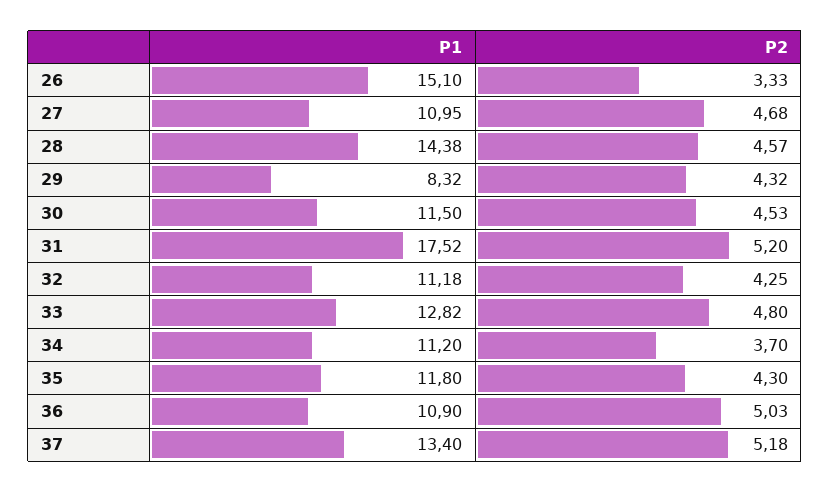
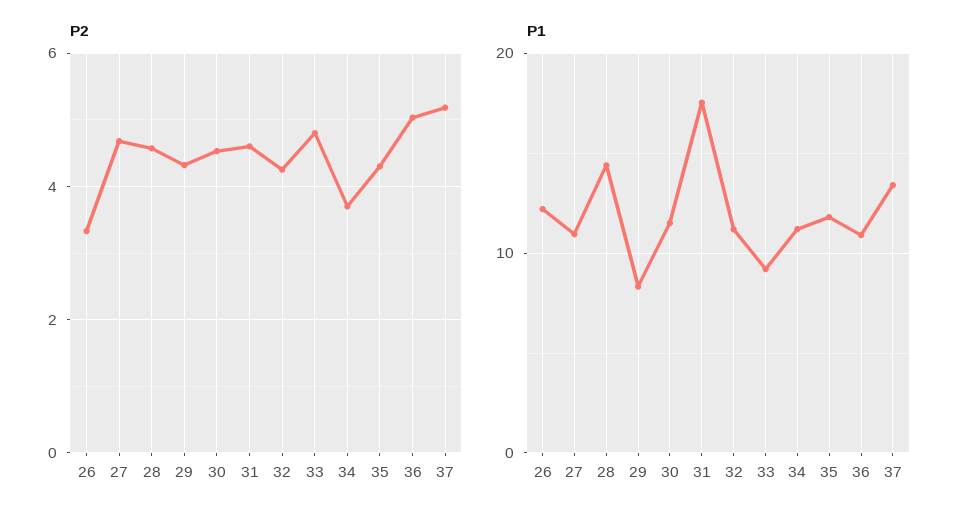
P1, 26: 15.1 -> 12
P2, 31: 5.2 -> 4.6
P1, 33: 12.82 -> 9

